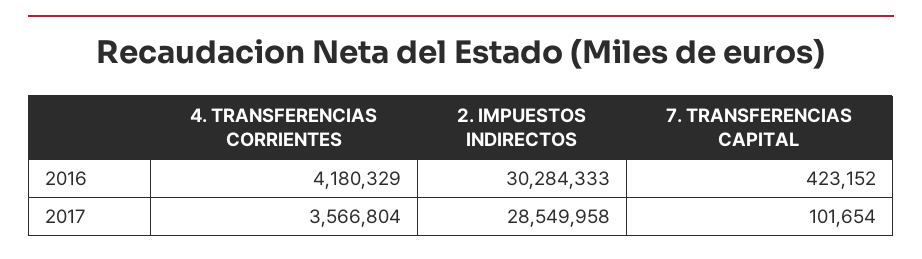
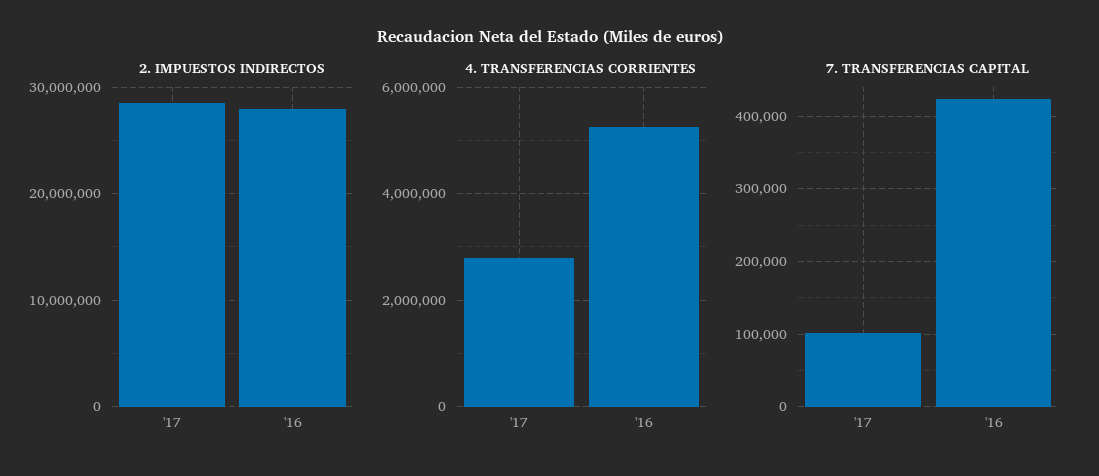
4. TRANSFERENCIAS CORRIENTES, 2016: 4180329 -> 5200000
2. IMPUESTOS INDIRECTOS, 2016: 30284333 -> 28000000
4. TRANSFERENCIAS CORRIENTES, 2017: 3566804 -> 2800000

